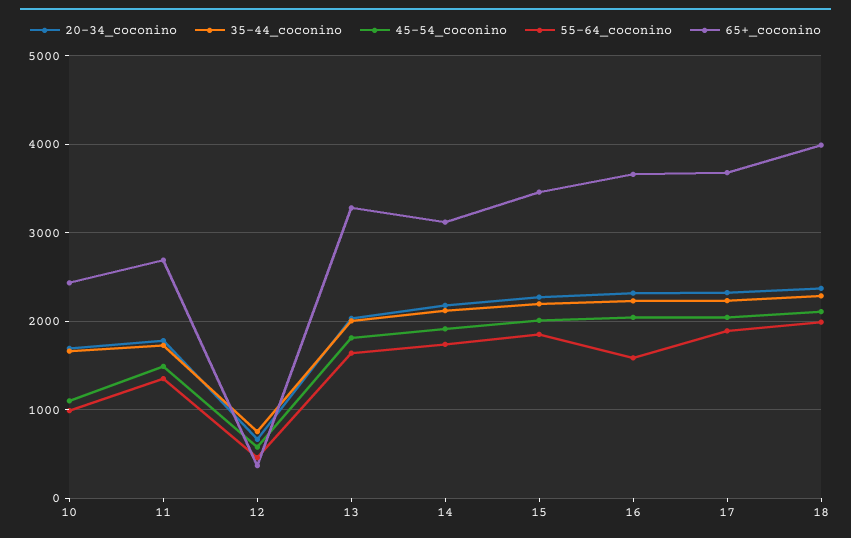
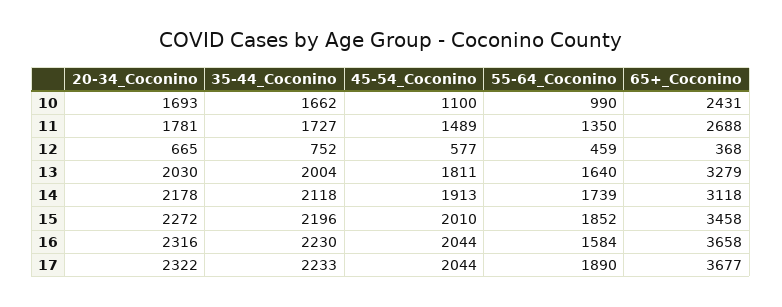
20-34_coconino, 18: 2400 -> none
35-44_coconino, 18: 2300 -> none
45-54_coconino, 18: 2100 -> none
55-64_coconino, 18: 2000 -> none
65+_coconino, 18: 4000 -> none

